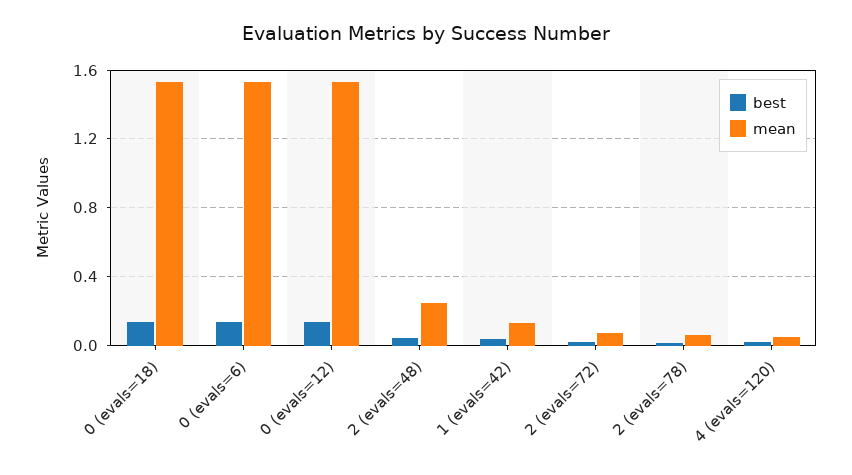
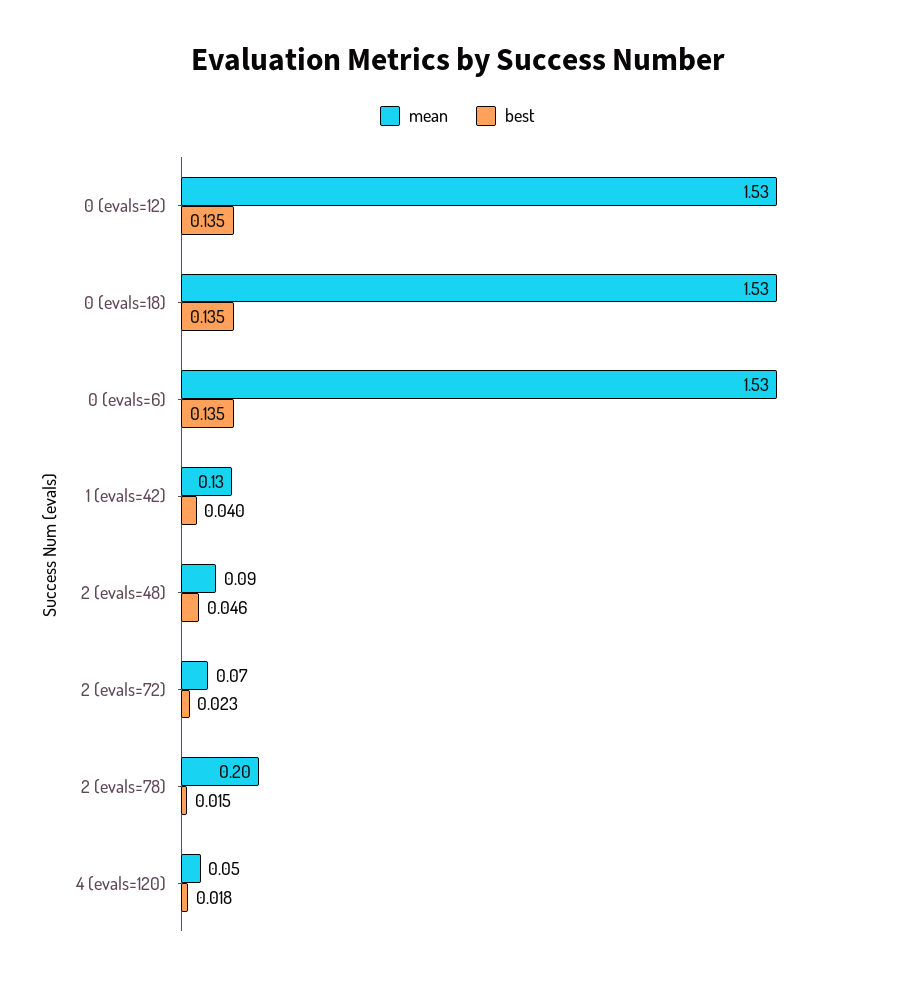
mean, 2 (evals=48): 0.25 -> 0.09
mean, 2 (evals=78): 0.05 -> 0.2

